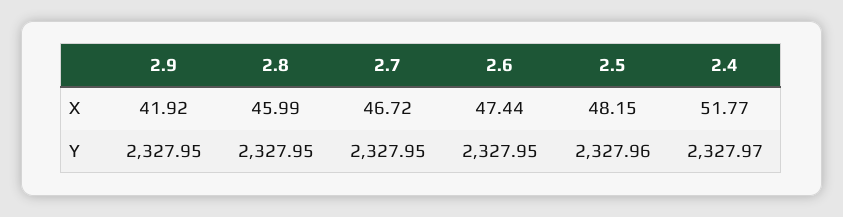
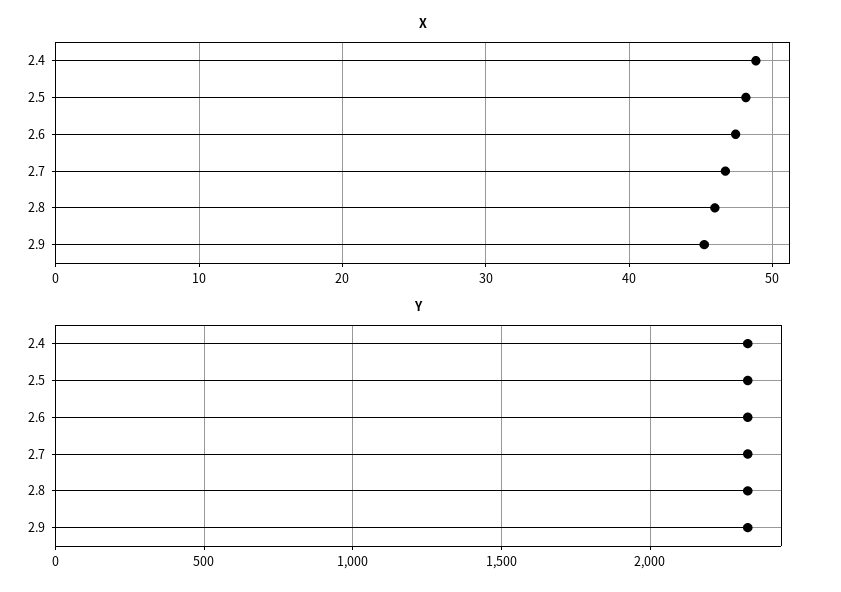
X, 2.9: 41.92 -> 45
X, 2.4: 51.77 -> 49

